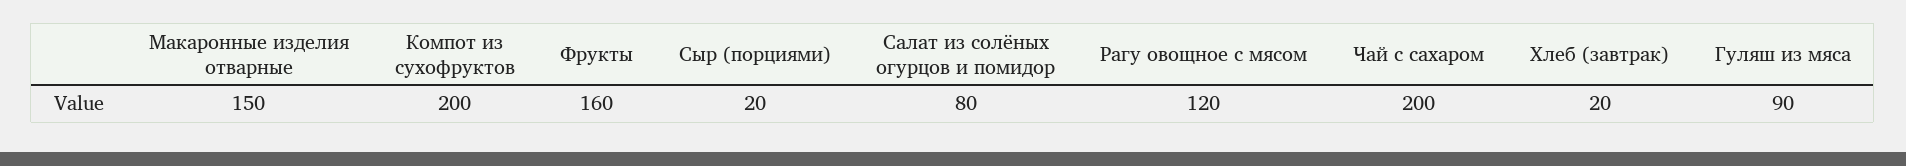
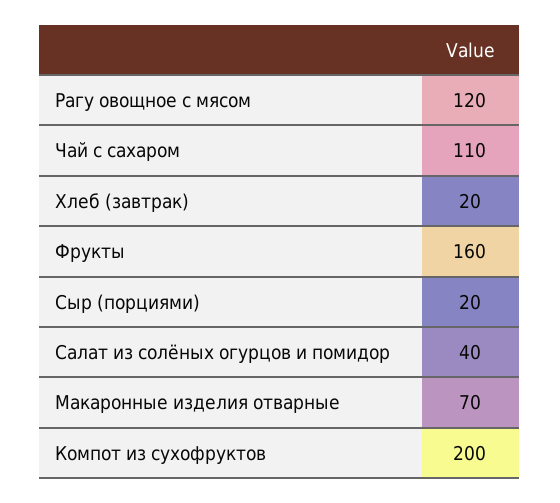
Макаронные изделия отварные: 150 -> 70
Салат из солёных огурцов и помидор: 80 -> 40
Чай с сахаром: 200 -> 110
Гуляш из мяса: 90 -> none

